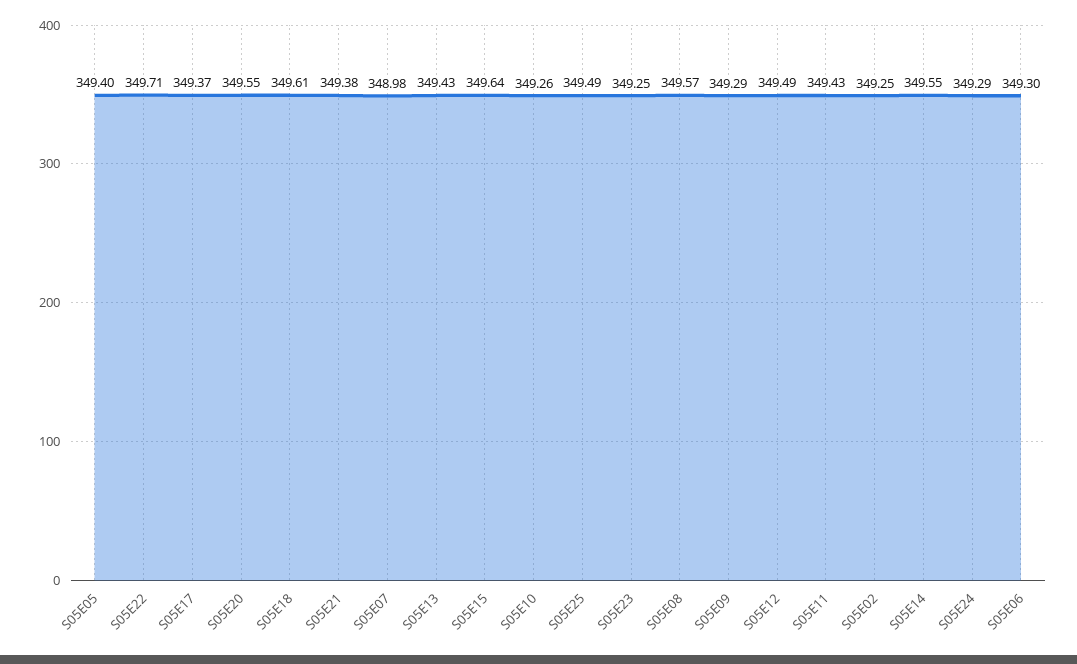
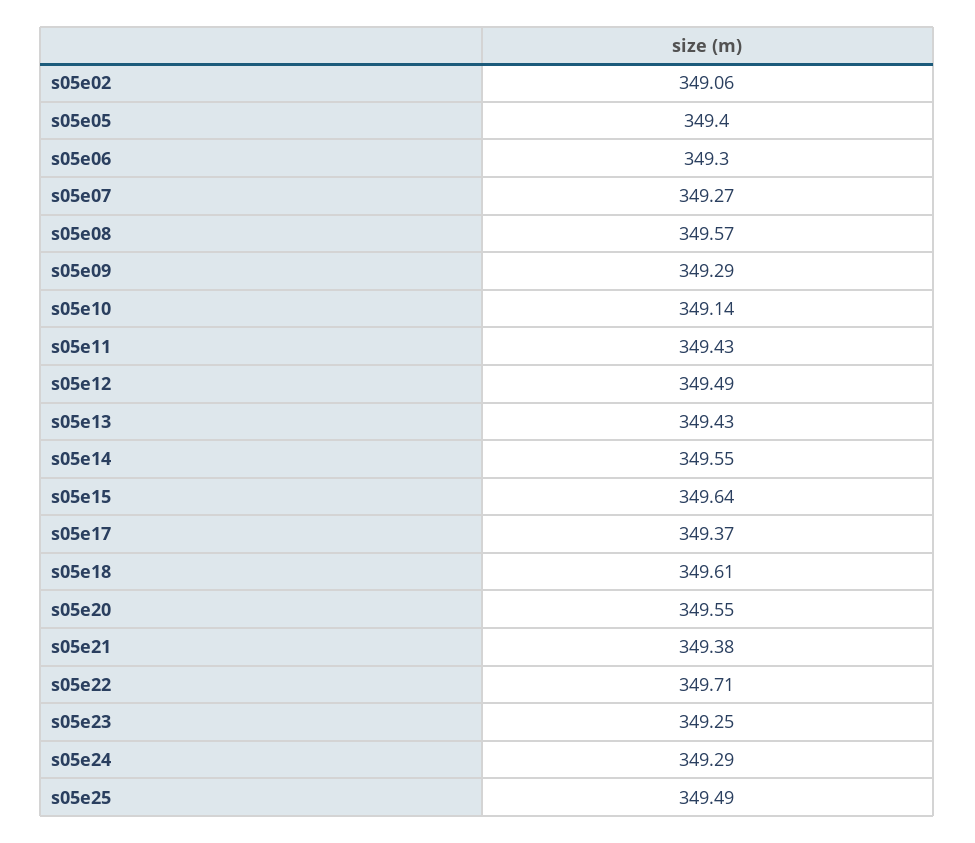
S05E07: 348.98 -> 349.27
S05E10: 349.26 -> 349.14
S05E02: 349.25 -> 349.06

